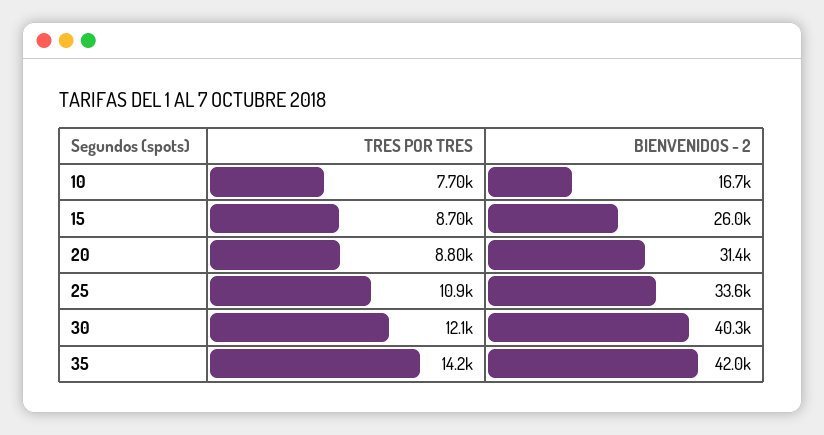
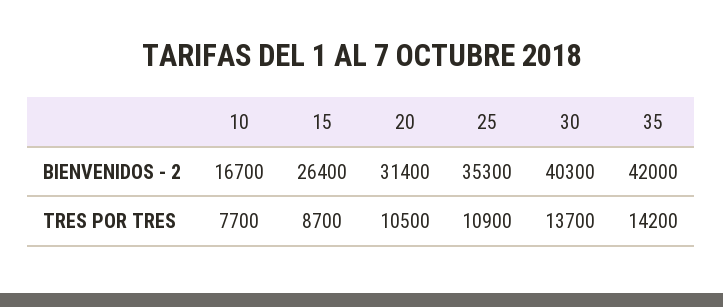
BIENVENIDOS - 2, 15: 26000 -> 26400
TRES POR TRES, 20: 8800 -> 10500
BIENVENIDOS - 2, 25: 33600 -> 35300
TRES POR TRES, 30: 12100 -> 13700

